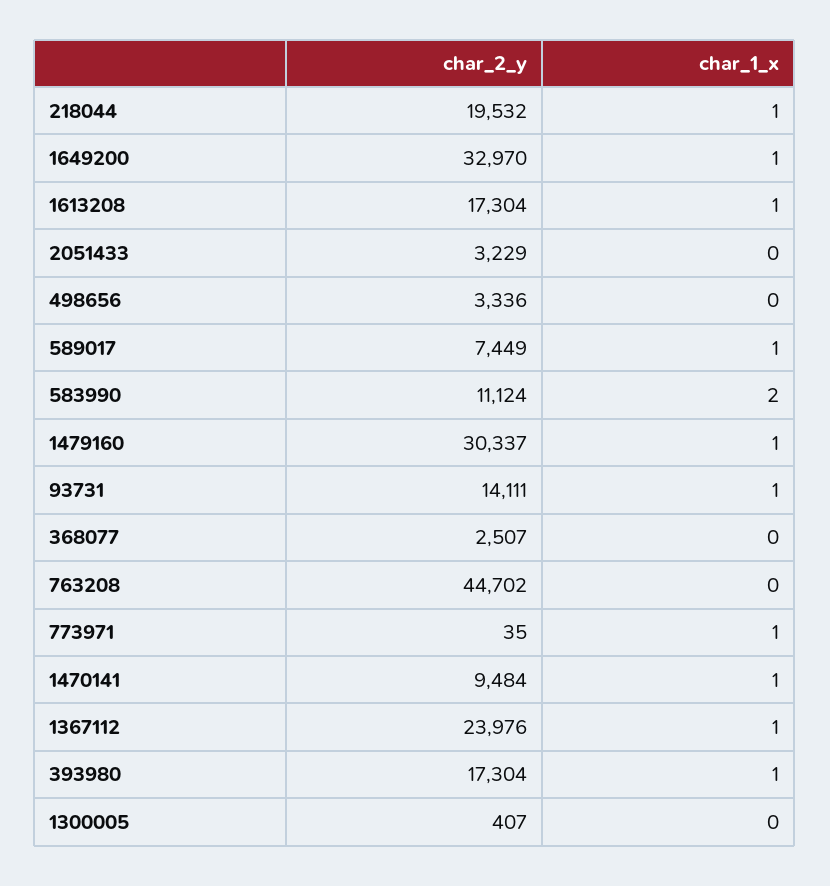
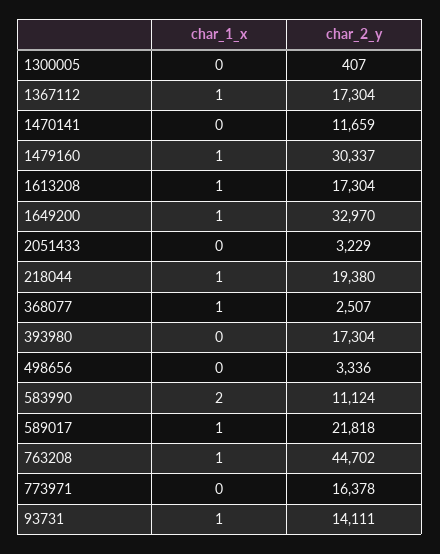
char_2_y, 218044: 19532 -> 19380
char_2_y, 589017: 7449 -> 21818
char_1_x, 368077: 0 -> 1
char_1_x, 763208: 0 -> 1
char_2_y, 773971: 35 -> 16378
char_1_x, 773971: 1 -> 0
char_2_y, 1470141: 9484 -> 11659
char_1_x, 1470141: 1 -> 0
char_2_y, 1367112: 23976 -> 17304
char_1_x, 393980: 1 -> 0

